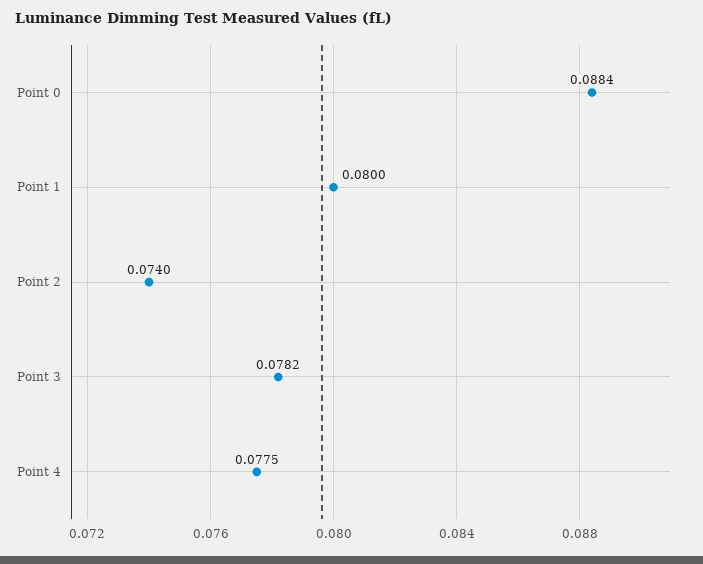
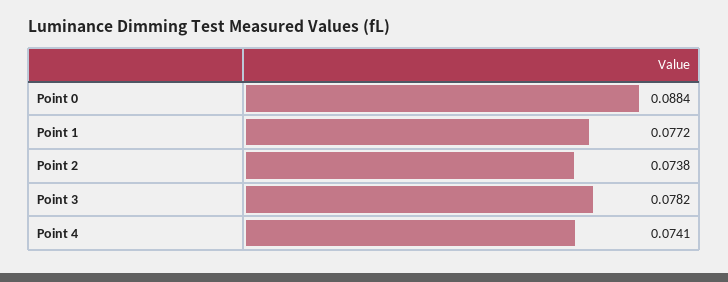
Point 1: 0.08 -> 0.0772
Point 2: 0.074 -> 0.0738
Point 4: 0.0775 -> 0.0741

